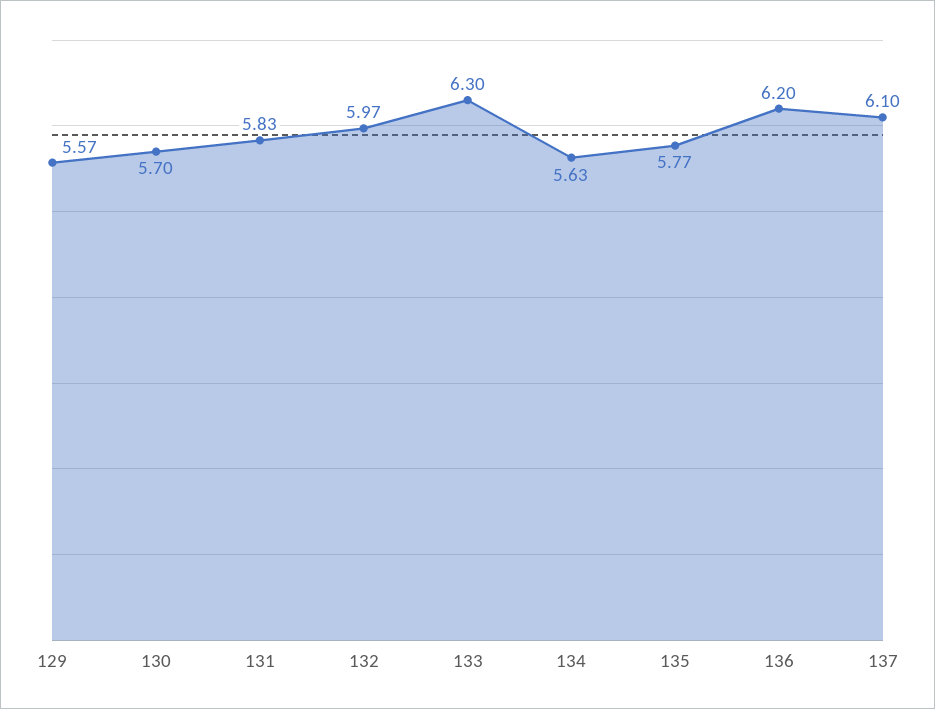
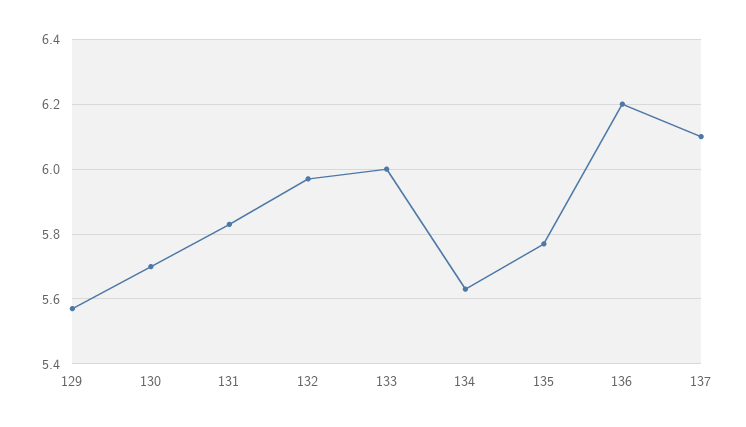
133: 6.3 -> 6

